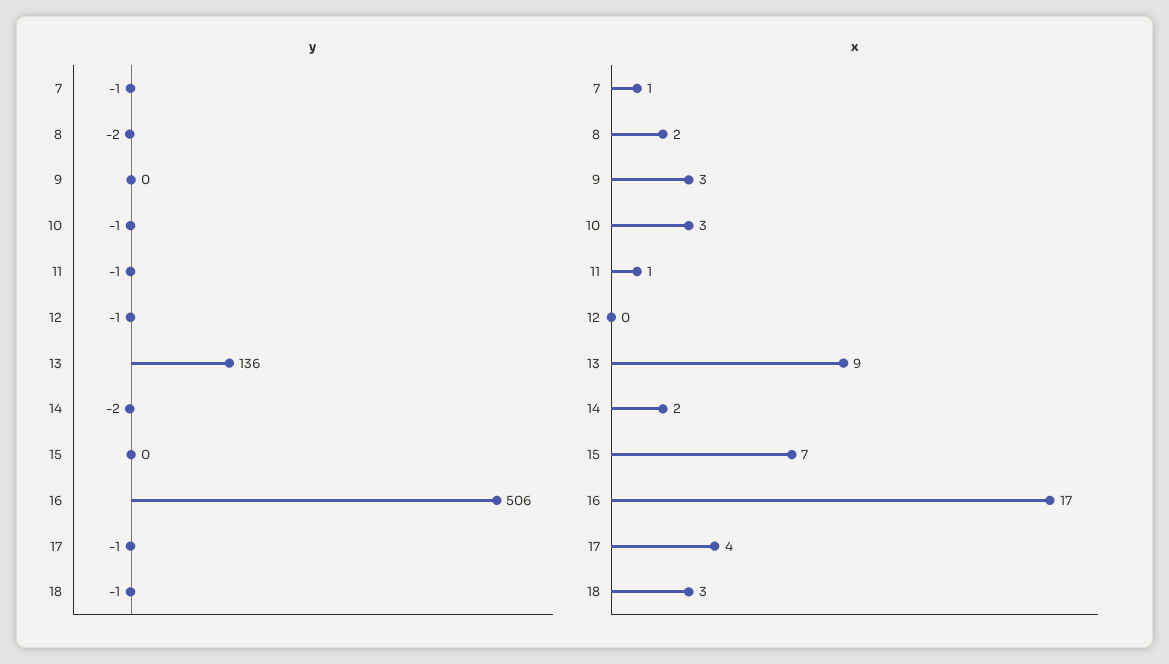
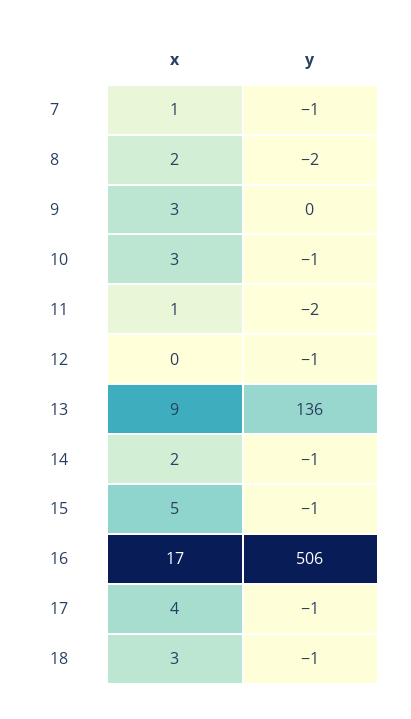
y, 11: -1 -> -2
y, 14: -2 -> -1
y, 15: 0 -> -1
x, 15: 7 -> 5

